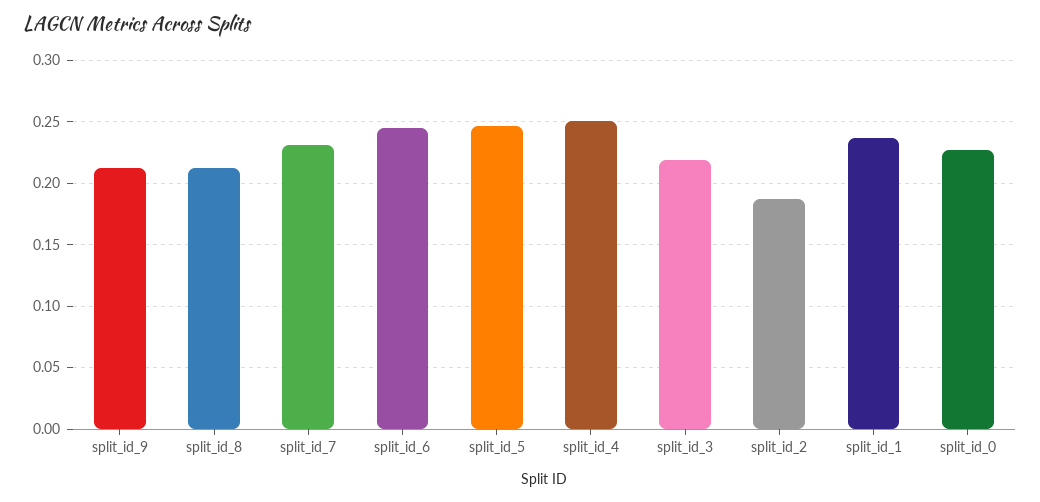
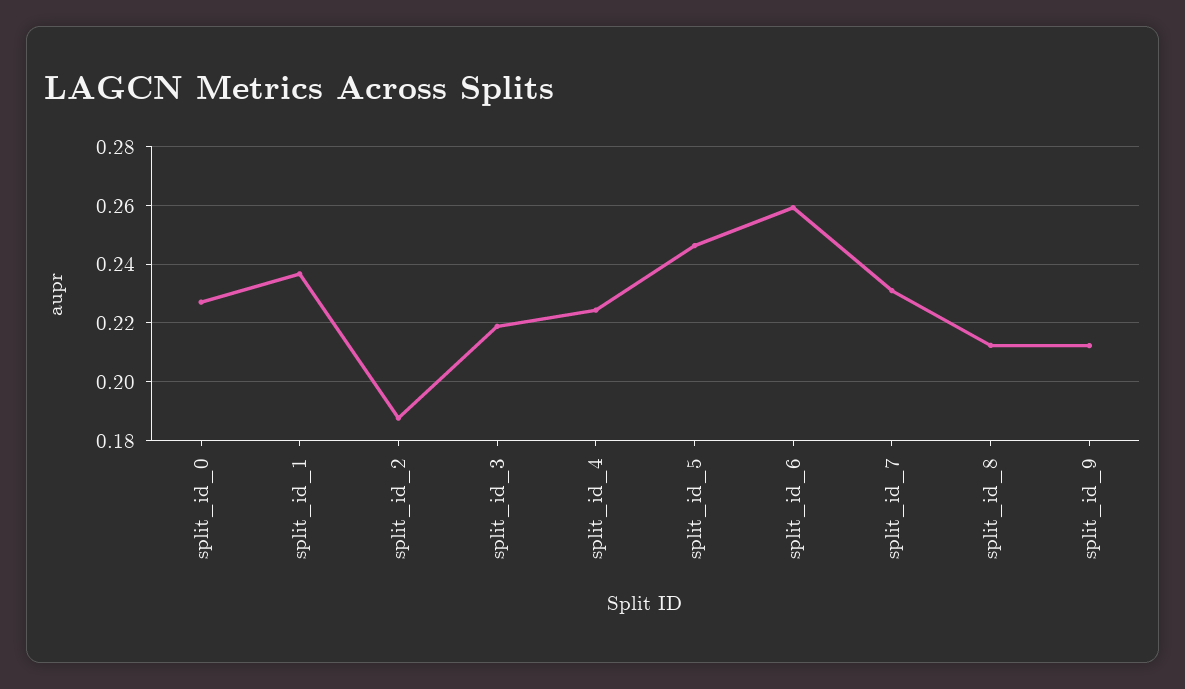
split_id_6: 0.245 -> 0.26
split_id_4: 0.25 -> 0.225

